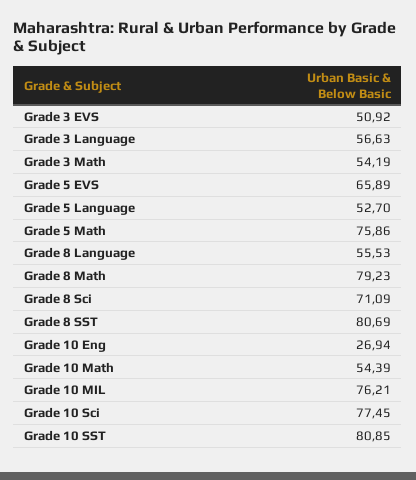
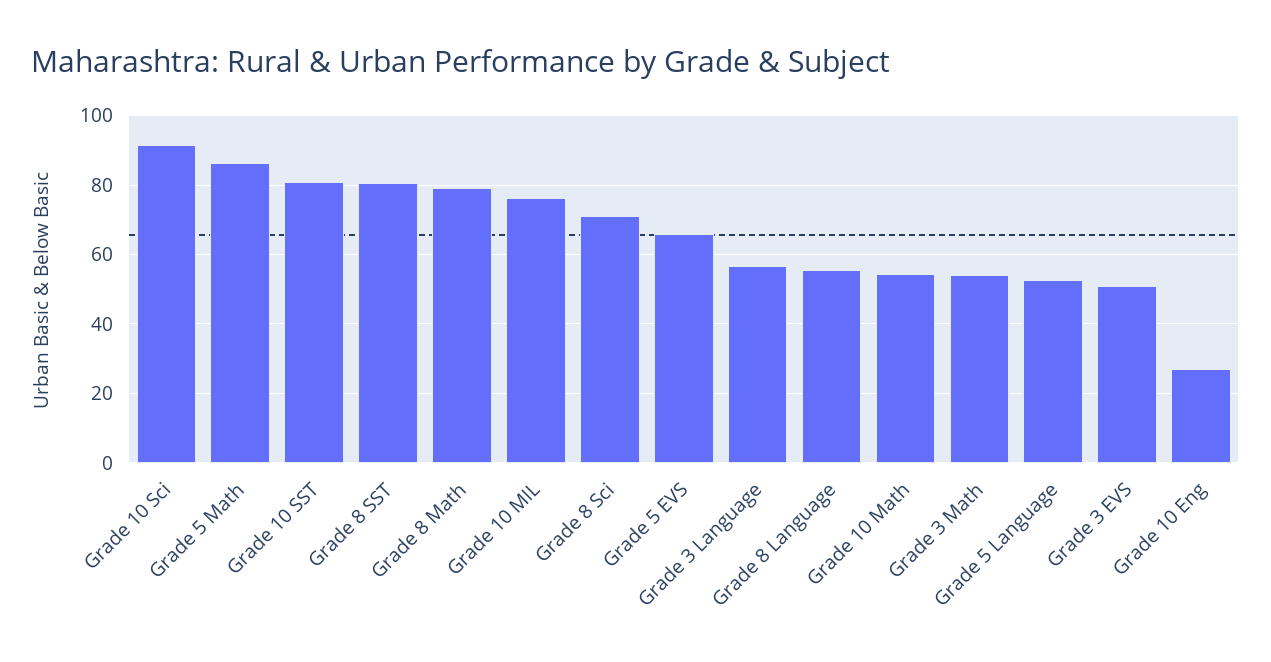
Grade 5 Math: 75.86 -> 86
Grade 10 Sci: 77.45 -> 92

